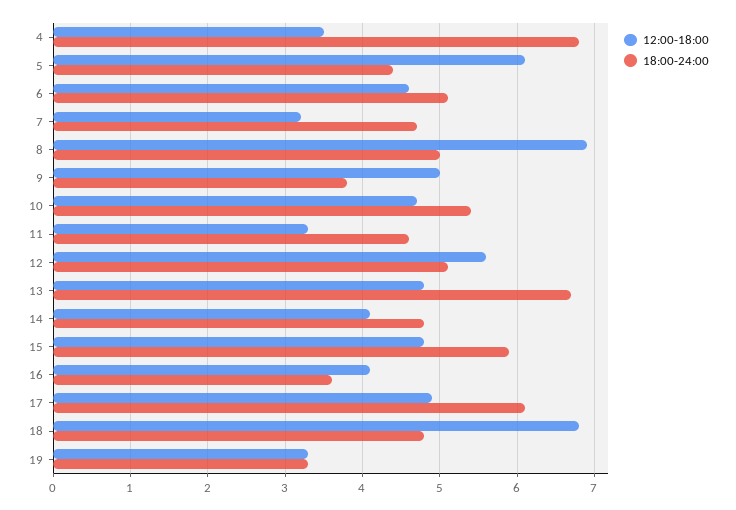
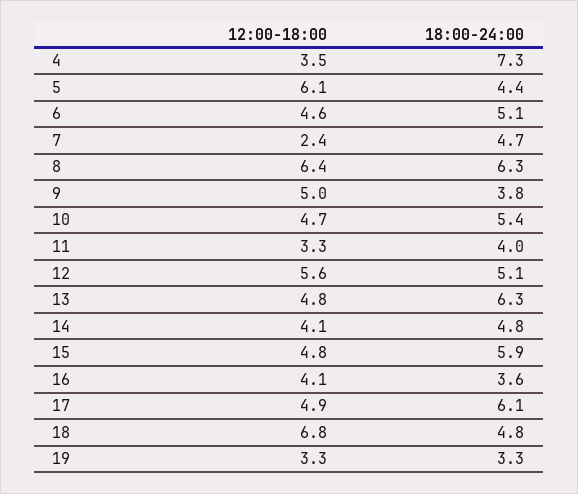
18:00-24:00, 4: 6.8 -> 7.3
12:00-18:00, 7: 3.2 -> 2.4
12:00-18:00, 8: 6.9 -> 6.4
18:00-24:00, 8: 5 -> 6.3
18:00-24:00, 11: 4.6 -> 4
18:00-24:00, 13: 6.7 -> 6.3

